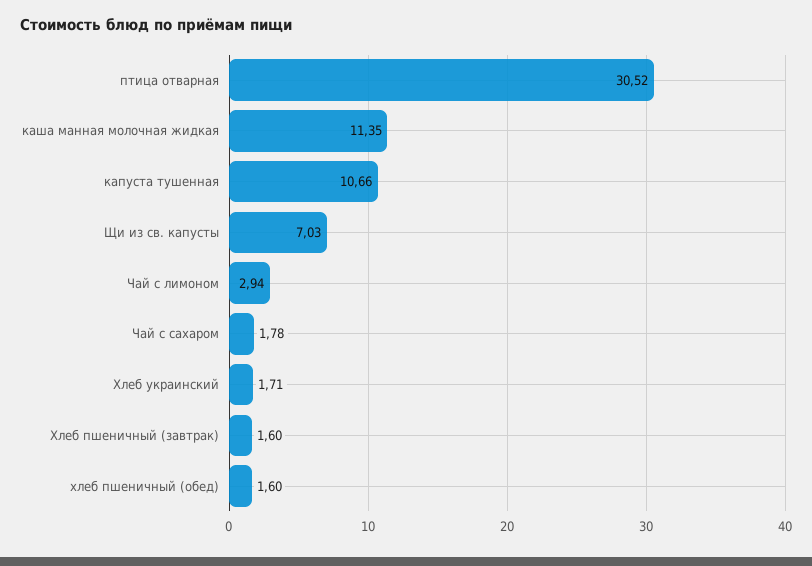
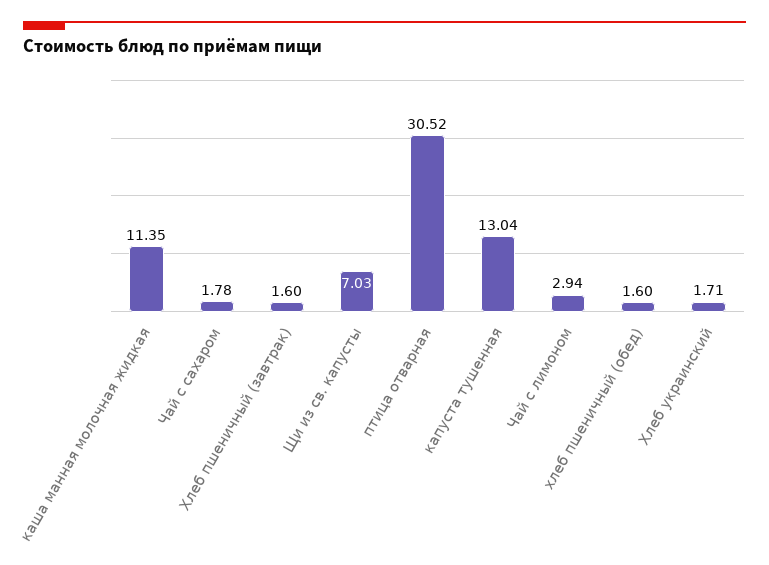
капуста тушенная: 10.66 -> 13.04

